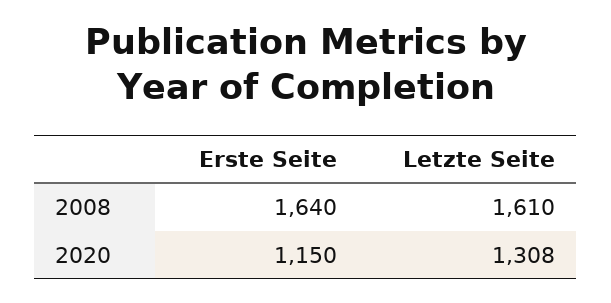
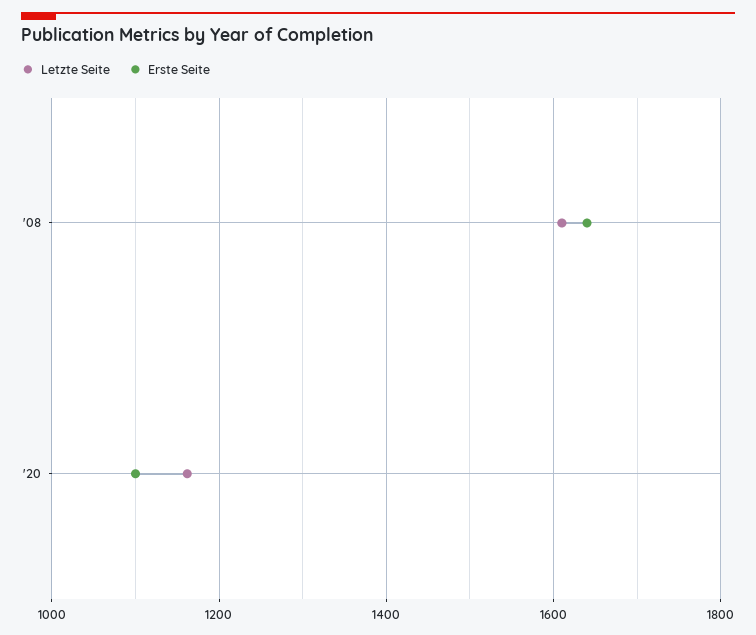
Erste Seite, 2020: 1150 -> 1100
Letzte Seite, 2020: 1308 -> 1160

